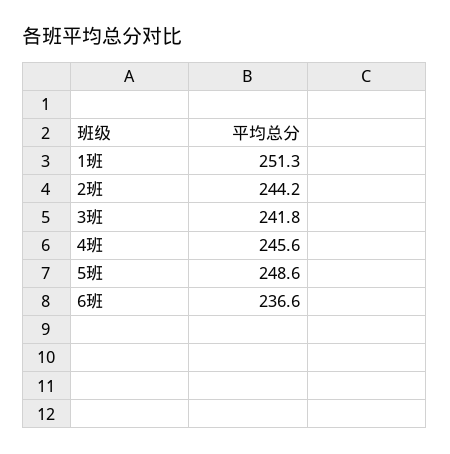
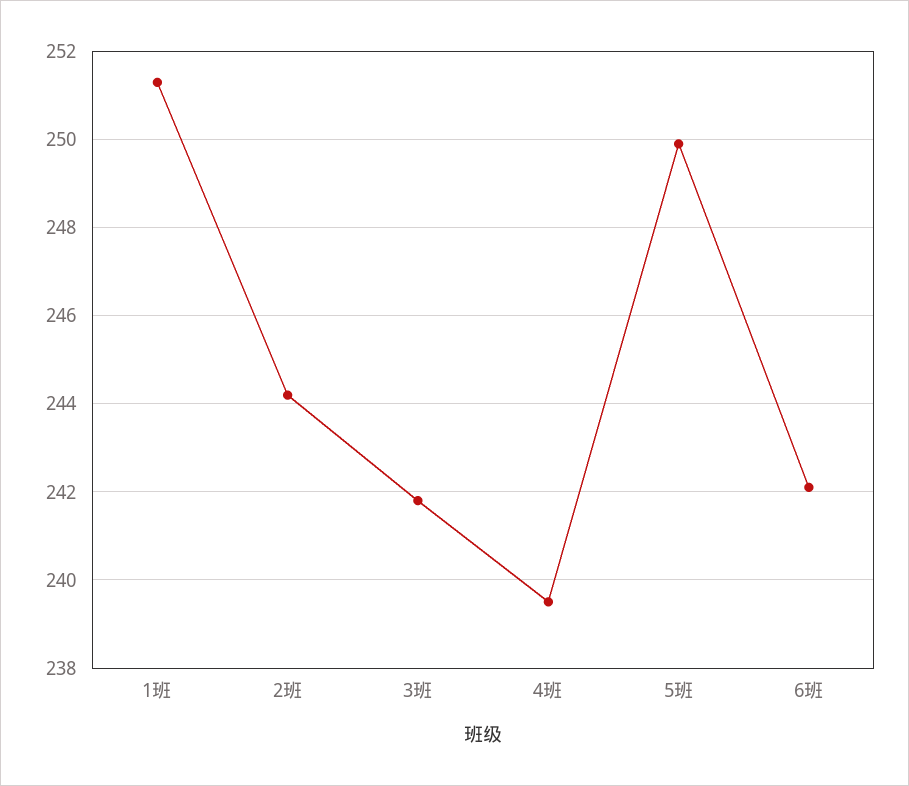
4班: 245.6 -> 239.5
5班: 248.6 -> 250
6班: 236.6 -> 242

